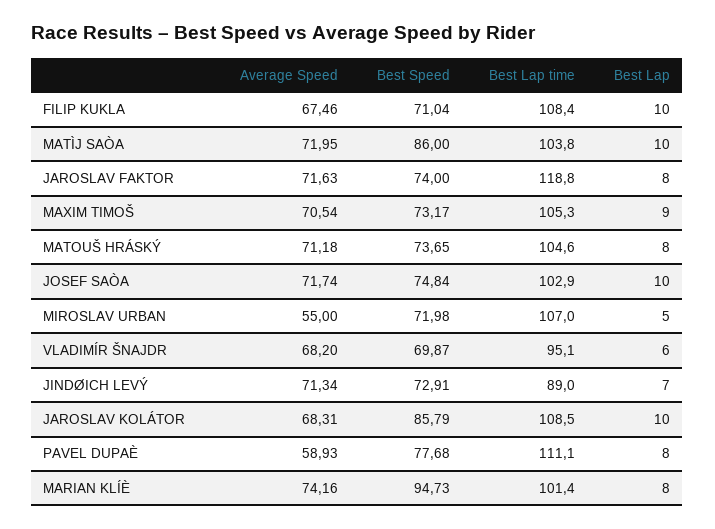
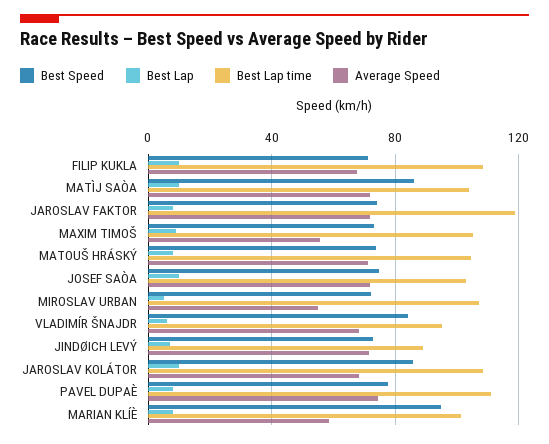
Average Speed, MAXIM TIMOŠ: 70.54 -> 55
Best Speed, VLADIMÍR ŠNAJDR: 69.87 -> 85
Average Speed, PAVEL DUPAÈ: 58.93 -> 75
Average Speed, MARIAN KLÍÈ: 74.16 -> 60

